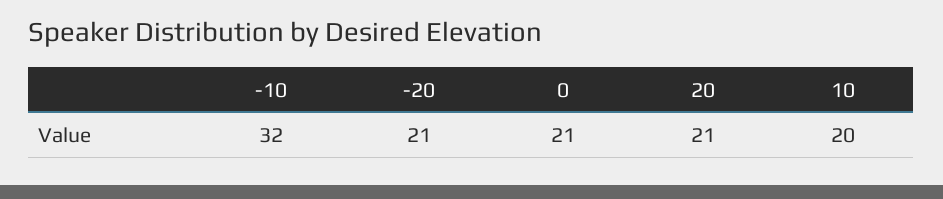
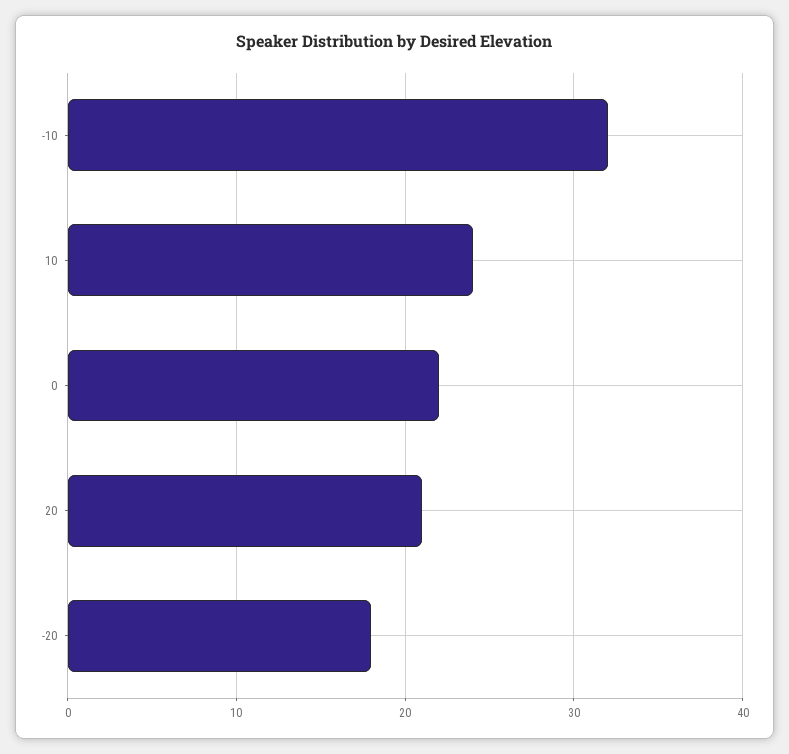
-20: 21 -> 18
0: 21 -> 22
10: 20 -> 24

